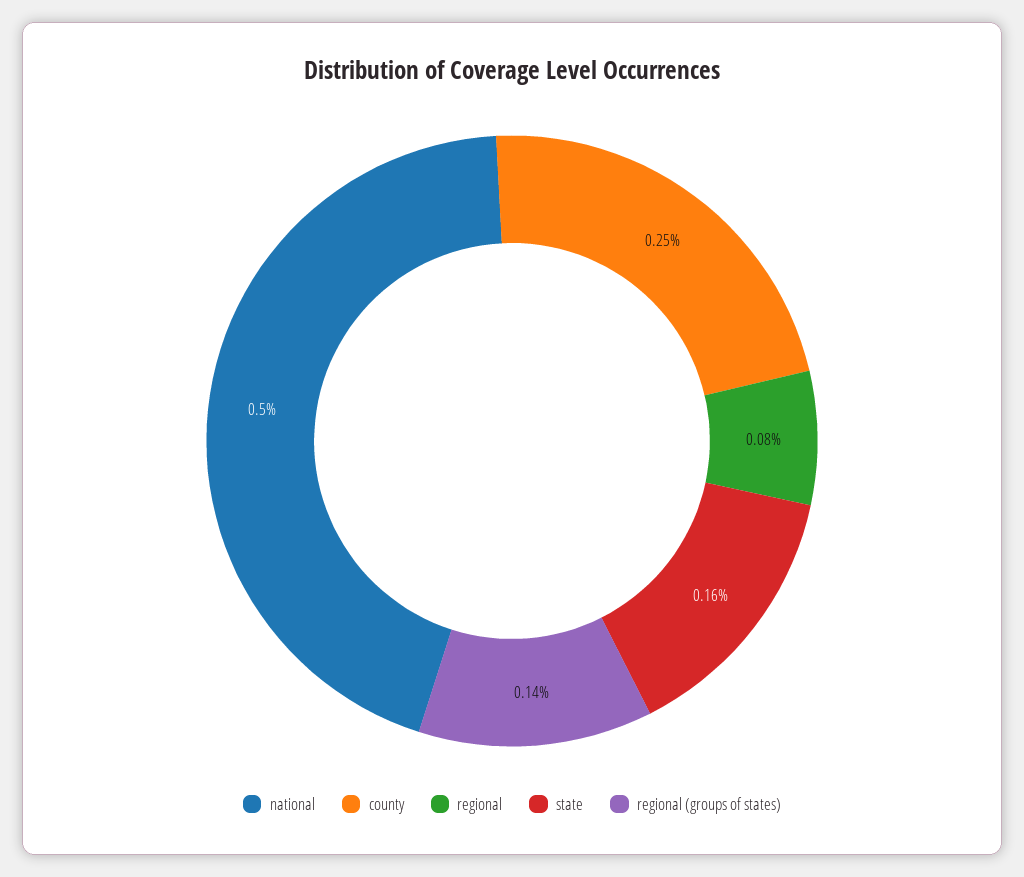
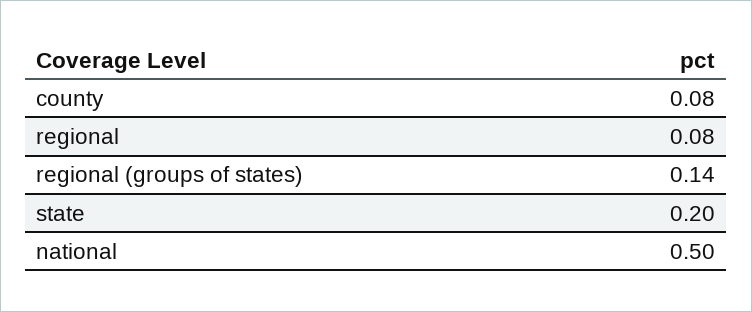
county: 0.25 -> 0.08
state: 0.16 -> 0.2

